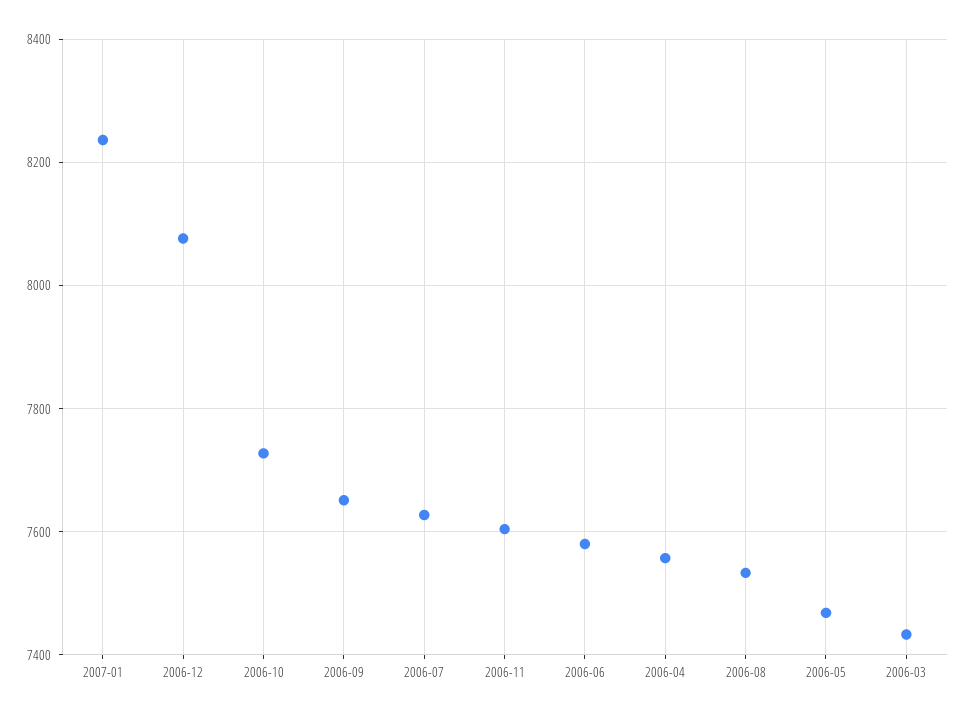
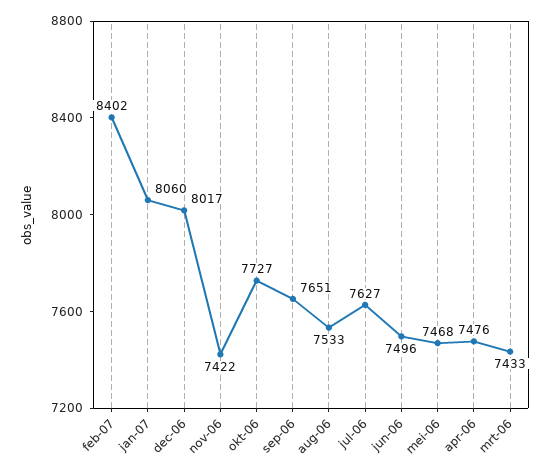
2007-01: 8240 -> 8060
2006-12: 8080 -> 8017
2006-11: 7600 -> 7422
2006-06: 7580 -> 7496
2006-04: 7560 -> 7476
feb-07: none -> 8402

